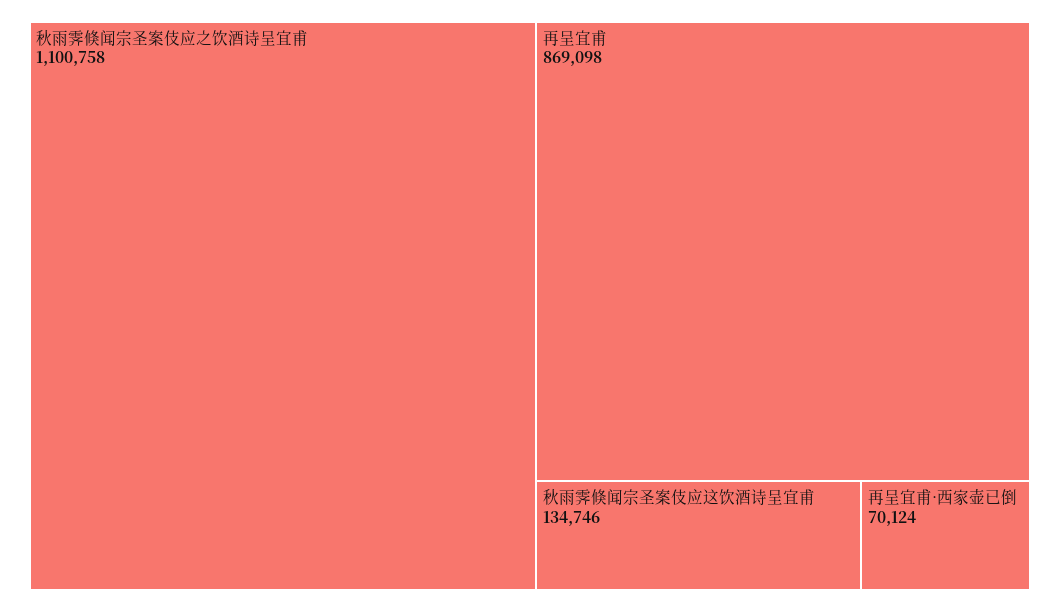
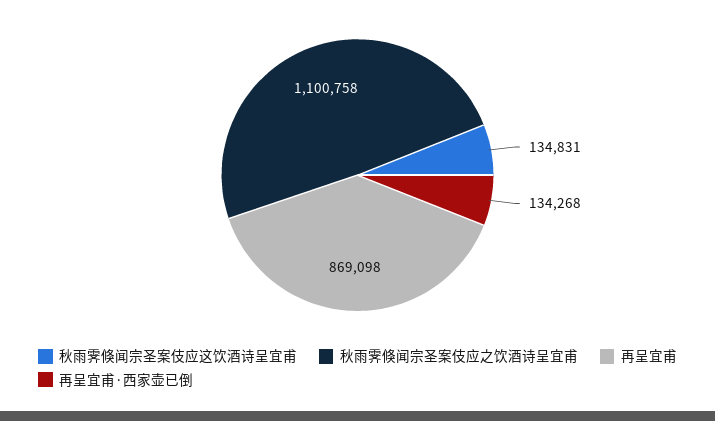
秋雨霁倏闻宗圣案伎应这饮酒诗呈宜甫: 134746 -> 134831
再呈宜甫·西家壶已倒: 70124 -> 134268

